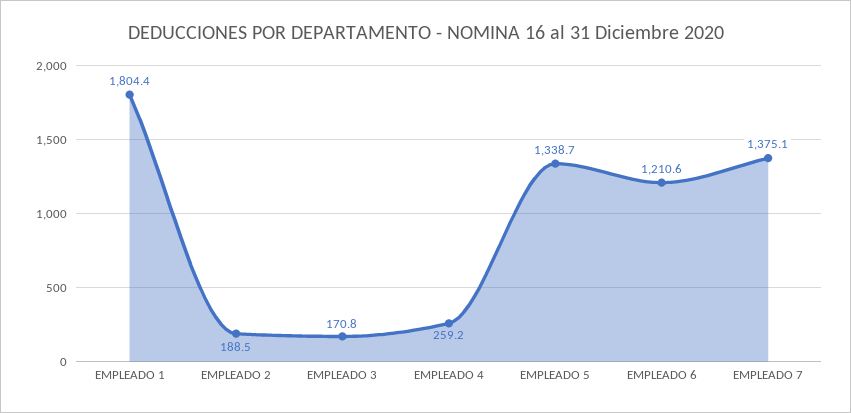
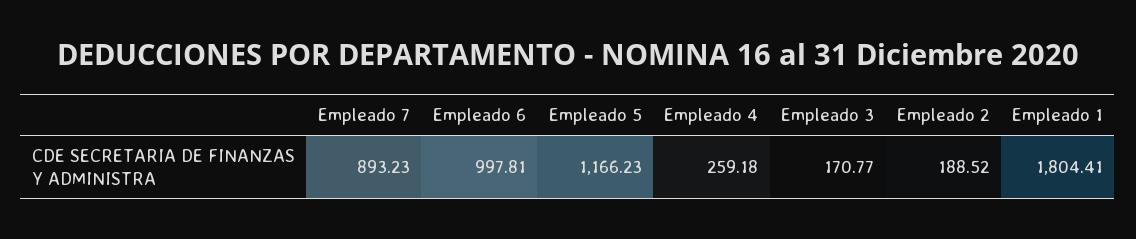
EMPLEADO 5: 1338.7 -> 1166.23
EMPLEADO 6: 1210.6 -> 997.81
EMPLEADO 7: 1375.1 -> 893.23

